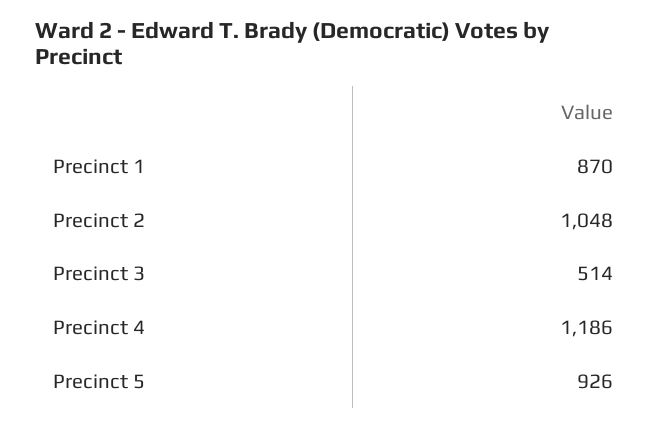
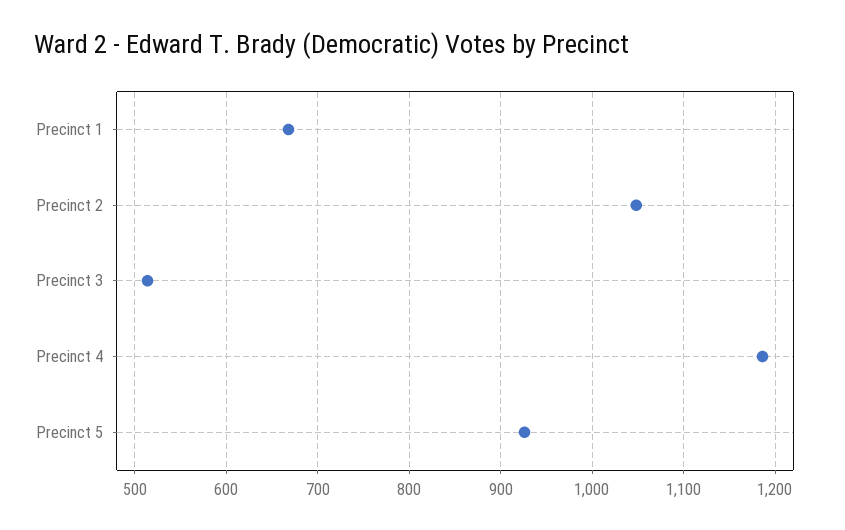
Precinct 1: 870 -> 670

